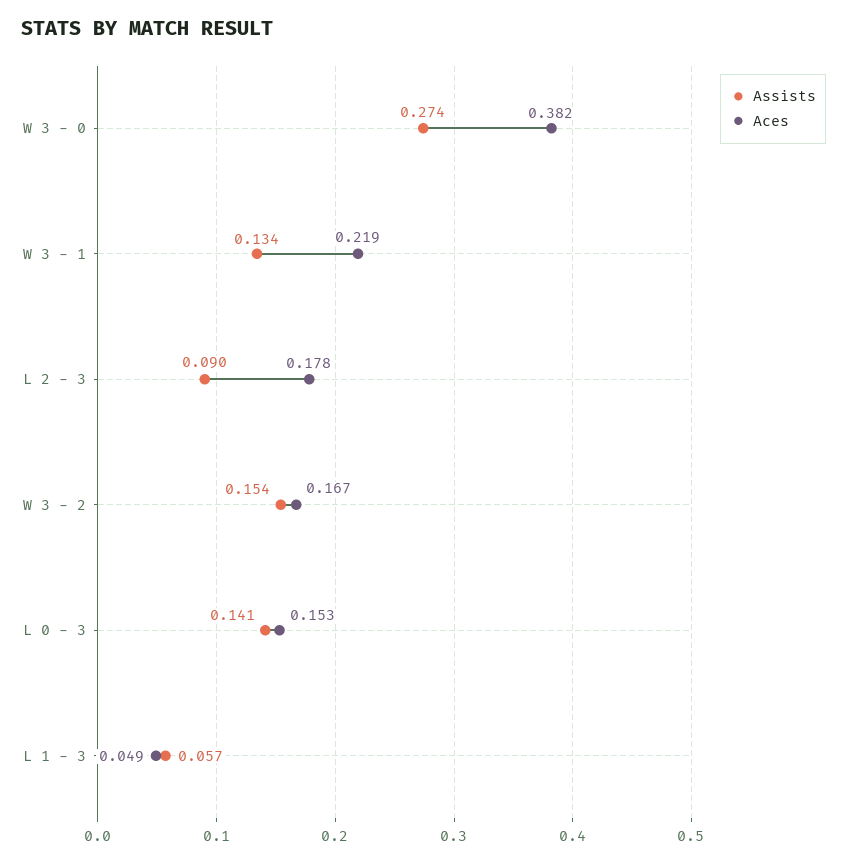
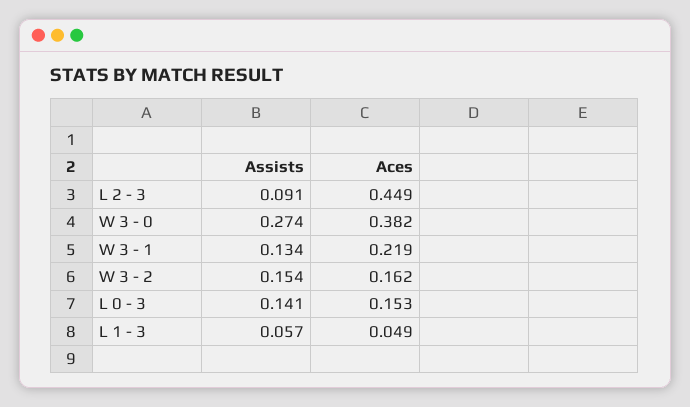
Assists, L 2 - 3: 0.09 -> 0.091
Aces, L 2 - 3: 0.178 -> 0.449
Aces, W 3 - 2: 0.167 -> 0.162

